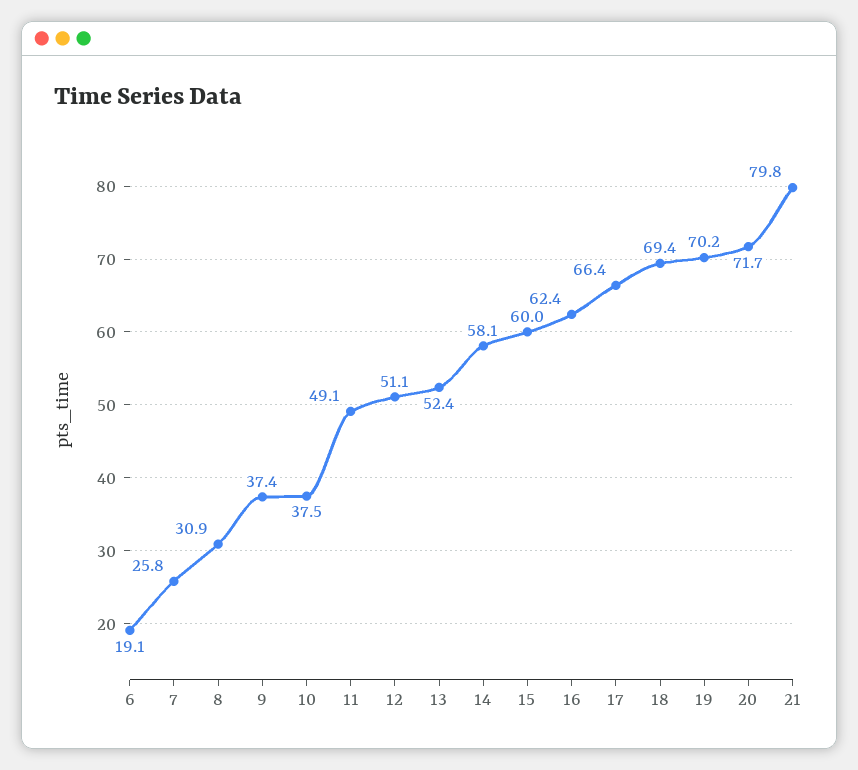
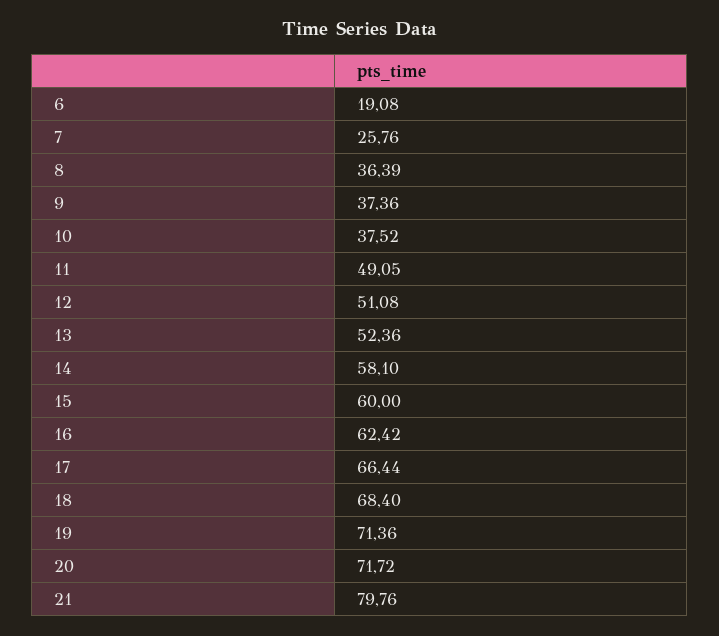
8: 30.9 -> 36.39
18: 69.4 -> 68.4
19: 70.2 -> 71.36

